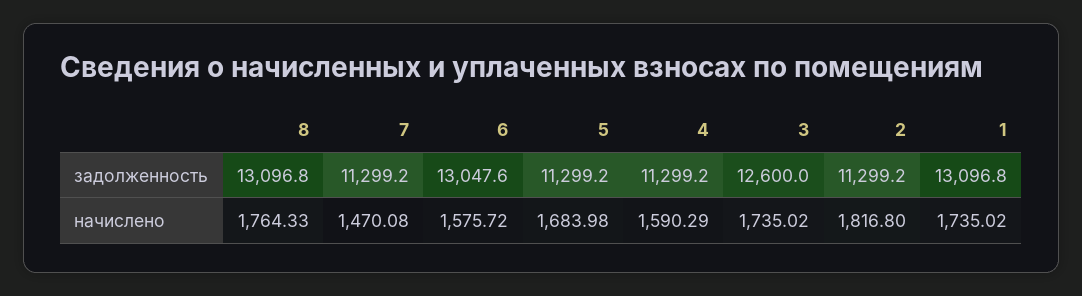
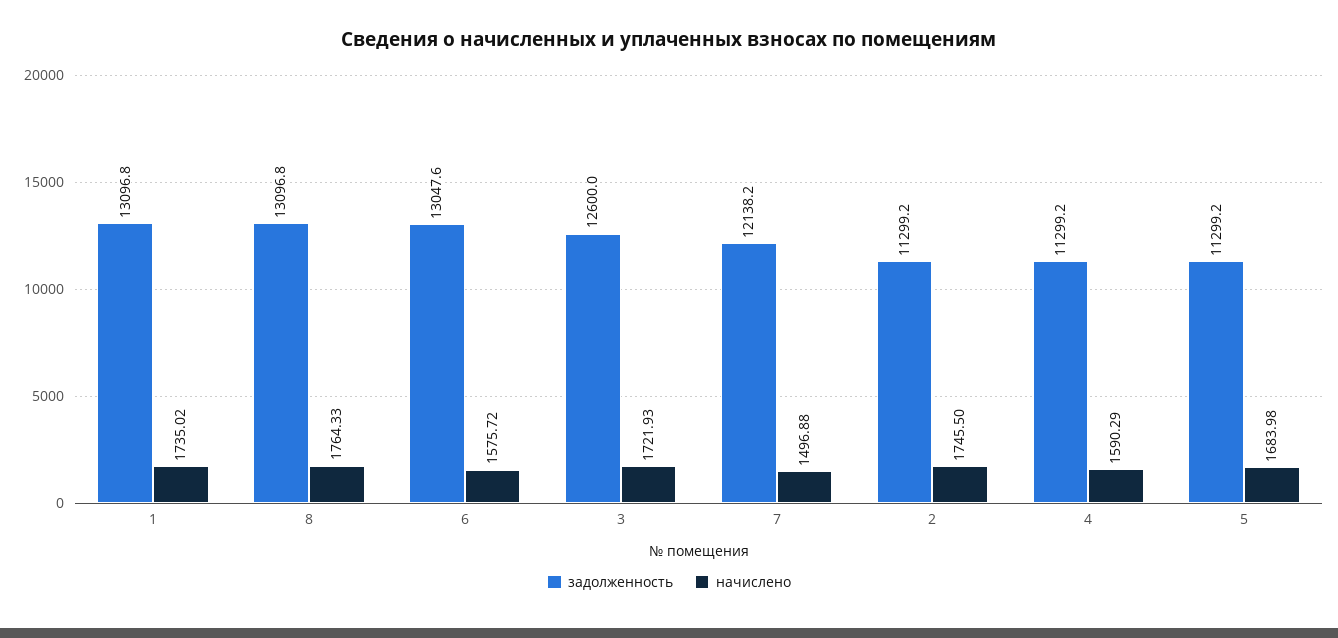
задолженность, 7: 11299.2 -> 12138.2
начислено, 7: 1470.08 -> 1496.88
начислено, 3: 1735.02 -> 1721.93
начислено, 2: 1816.8 -> 1745.5

